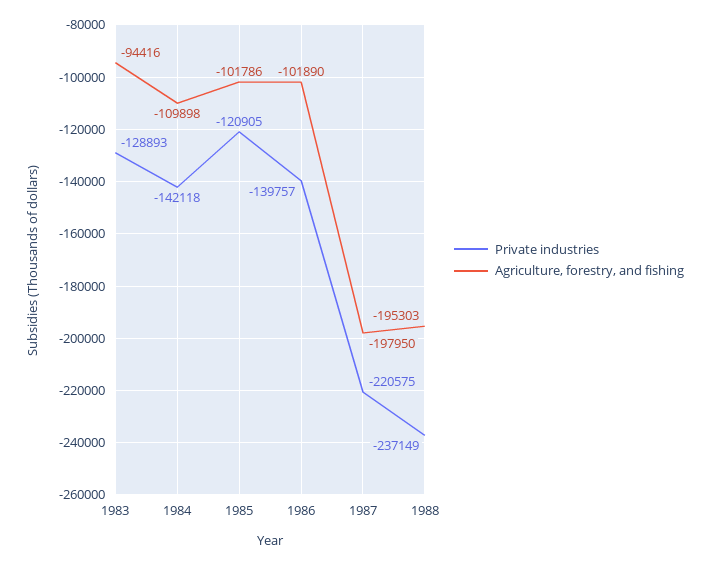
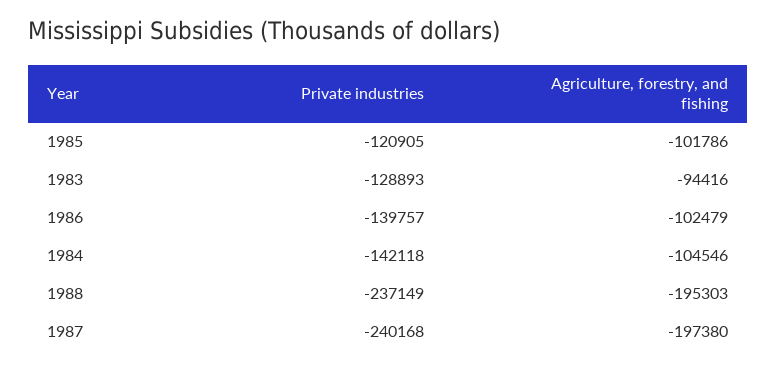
Agriculture, forestry, and fishing, 1984: -109898 -> -104546
Agriculture, forestry, and fishing, 1986: -101890 -> -102479
Private industries, 1987: -220575 -> -240168
Agriculture, forestry, and fishing, 1987: -197950 -> -197380

